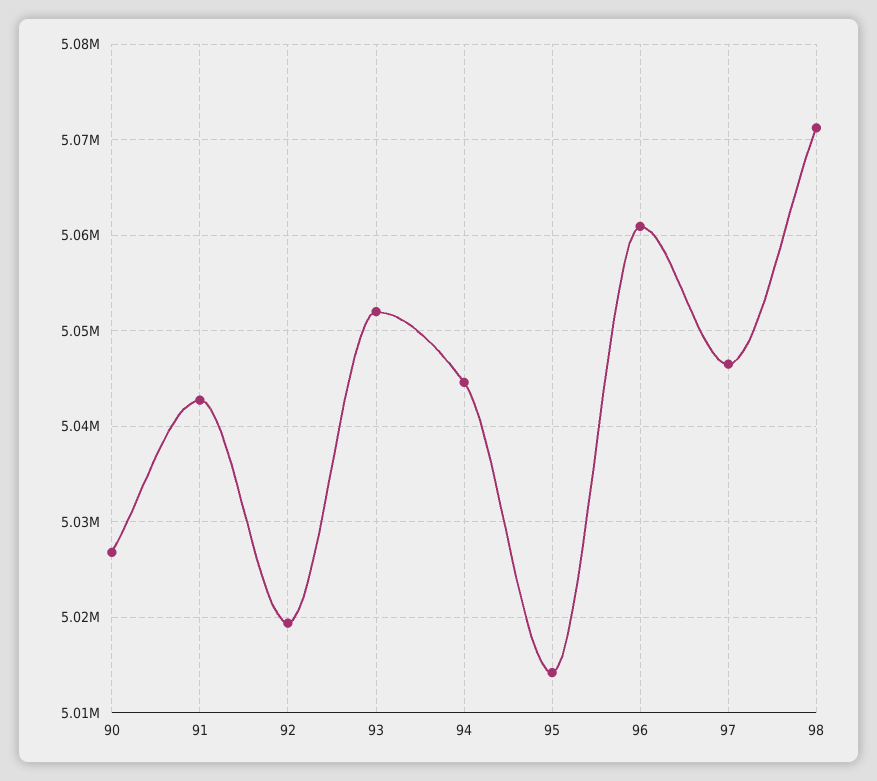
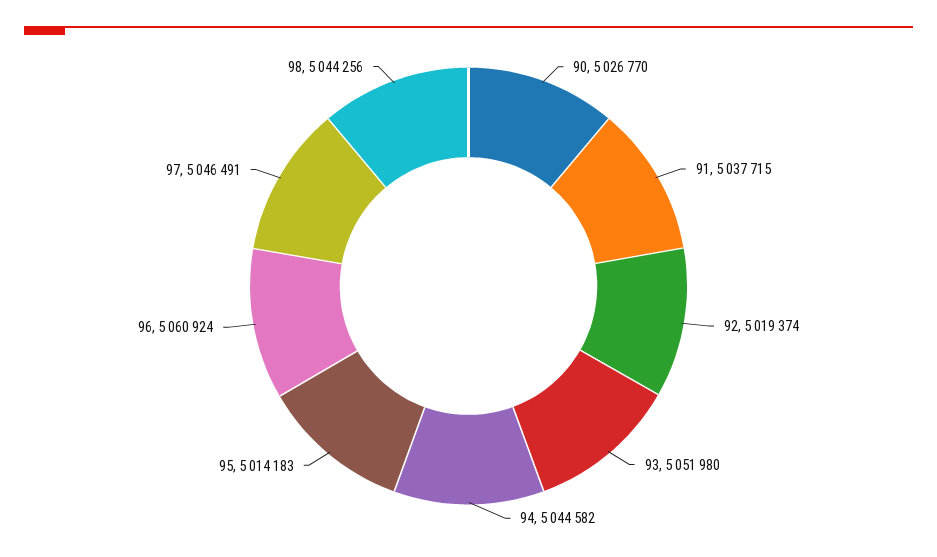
91: 5043000 -> 5037715
98: 5071000 -> 5044256

